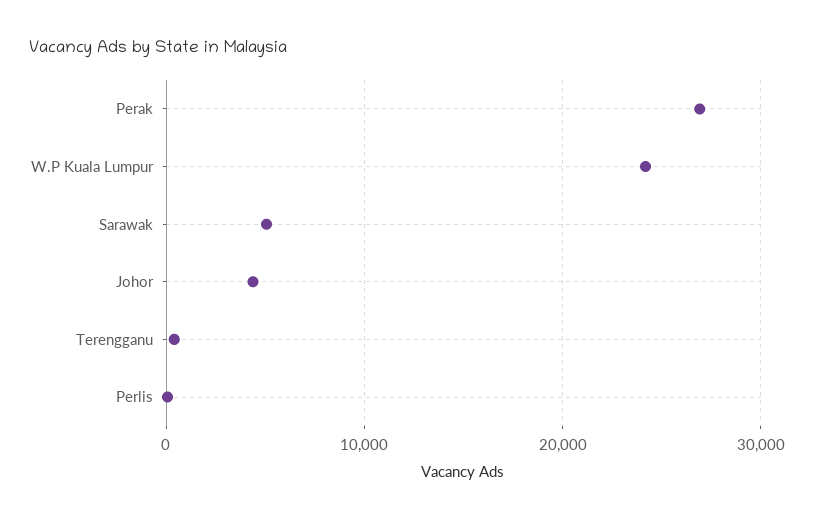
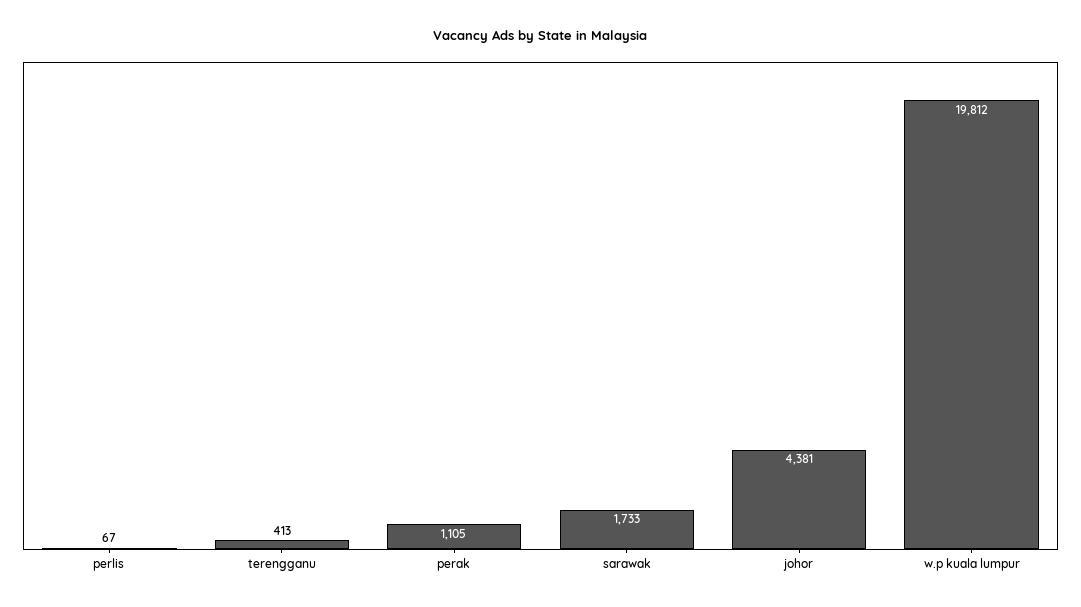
Perak: 27000 -> 1105
W.P Kuala Lumpur: 24000 -> 19812
Sarawak: 5000 -> 1733

